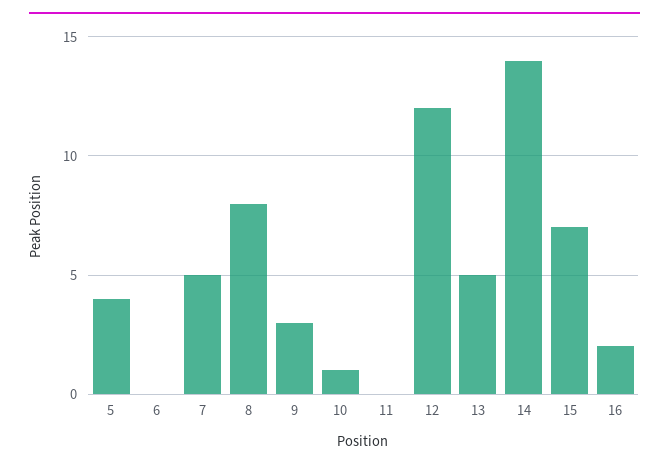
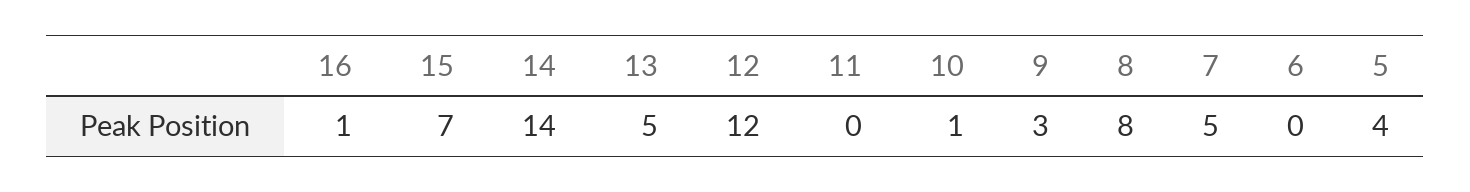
16: 2 -> 1

